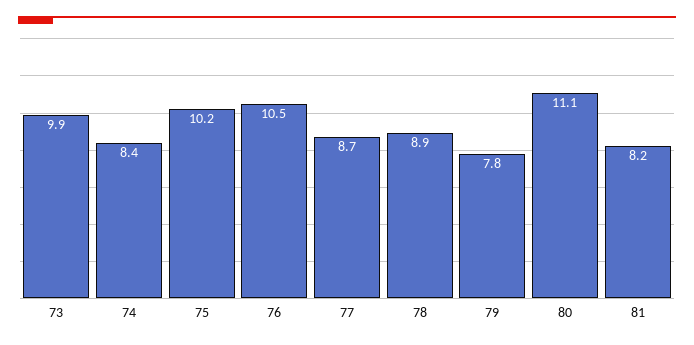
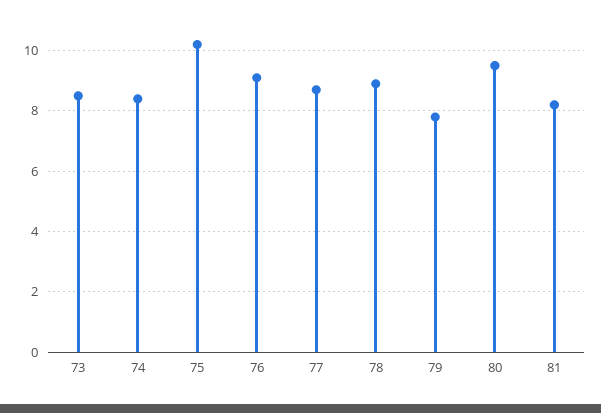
73: 9.9 -> 8.5
76: 10.5 -> 9
80: 11.1 -> 9.5

